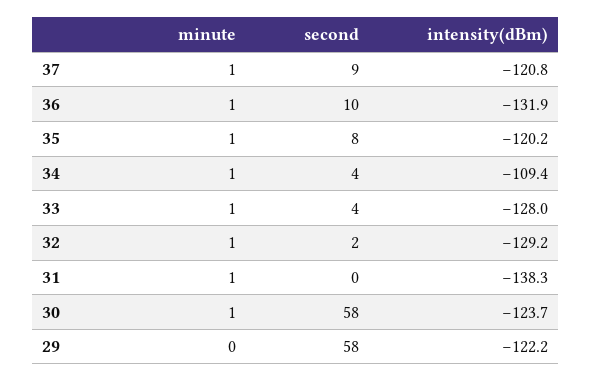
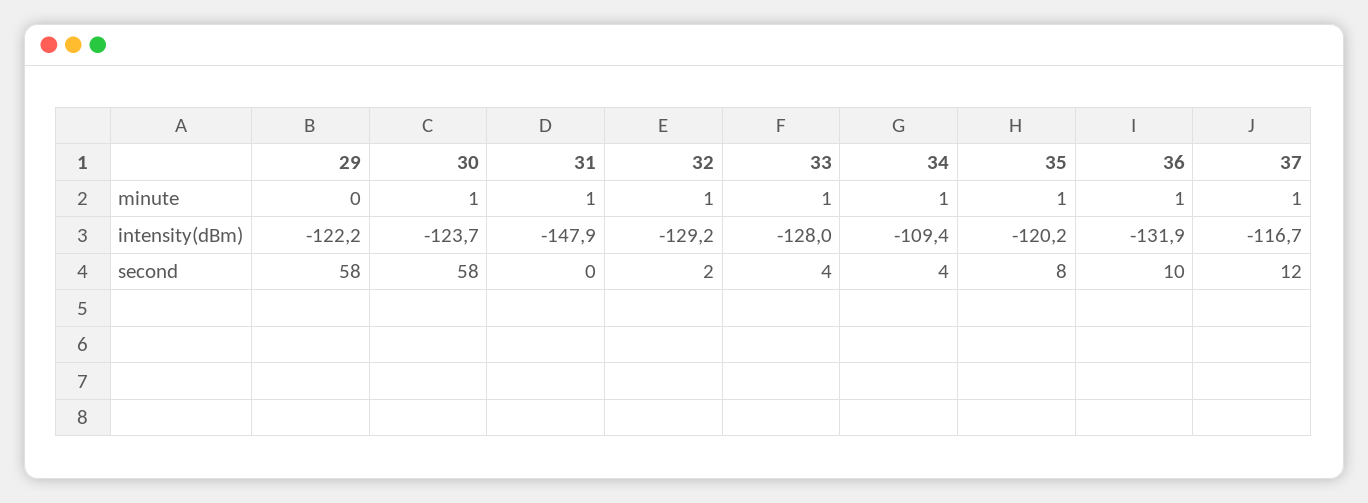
second, 37: 9 -> 12
intensity(dBm), 37: -120.8 -> -116.7
intensity(dBm), 31: -138.3 -> -147.9

